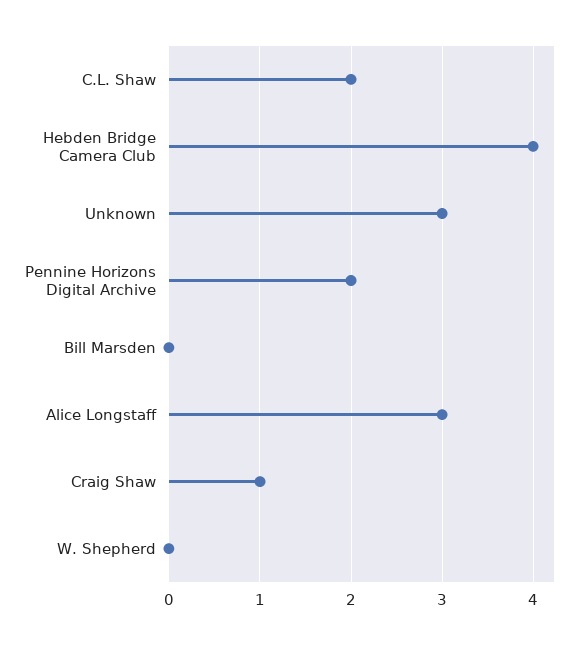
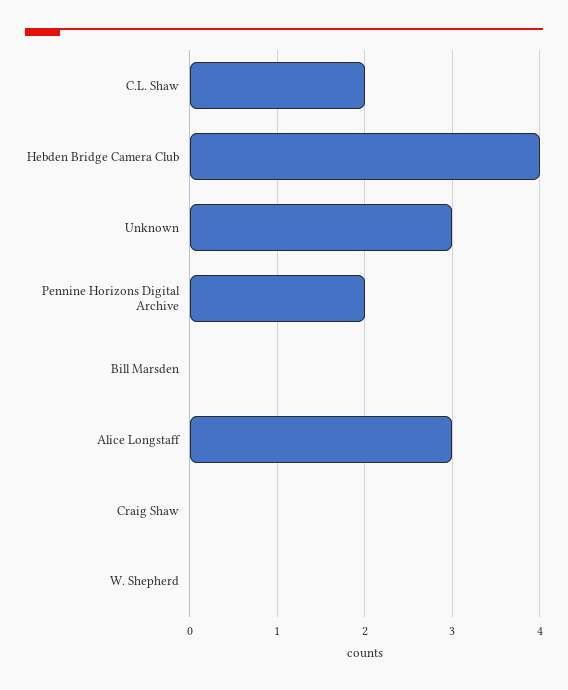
Craig Shaw: 1 -> 0

